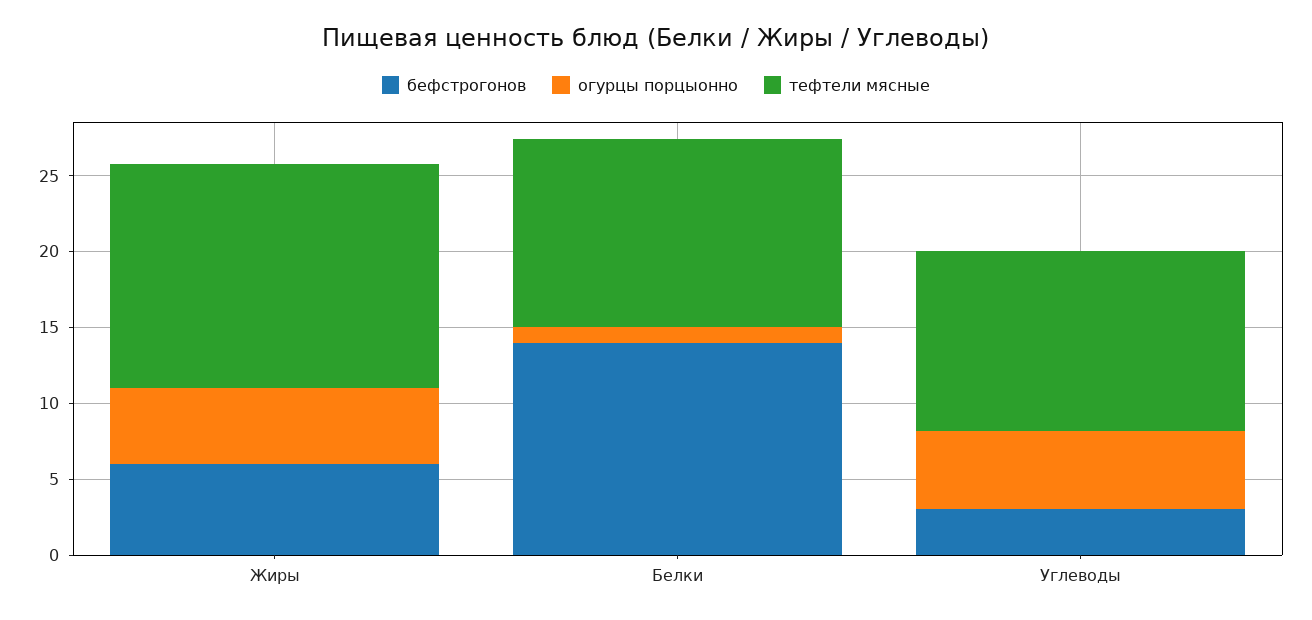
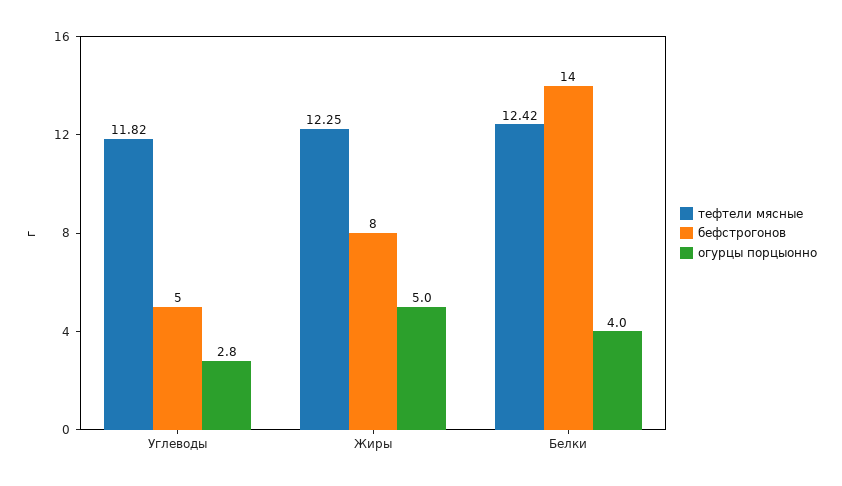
бефстрогонов, Жиры: 6 -> 8
тефтели мясные, Жиры: 15 -> 12.25
огурцы порцыонно, Белки: 1 -> 4
бефстрогонов, Углеводы: 3 -> 5
огурцы порцыонно, Углеводы: 5 -> 2.8

